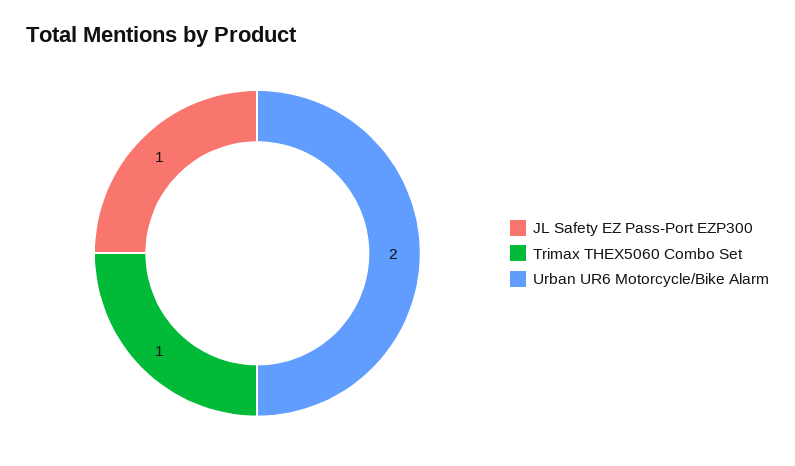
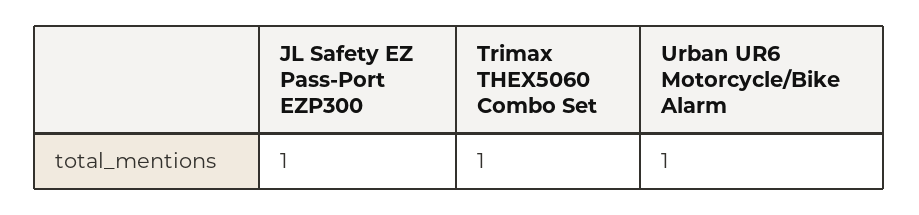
Urban UR6 Motorcycle/Bike Alarm: 2 -> 1

